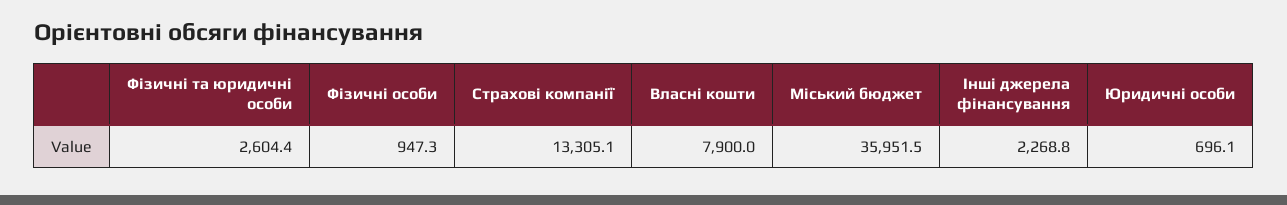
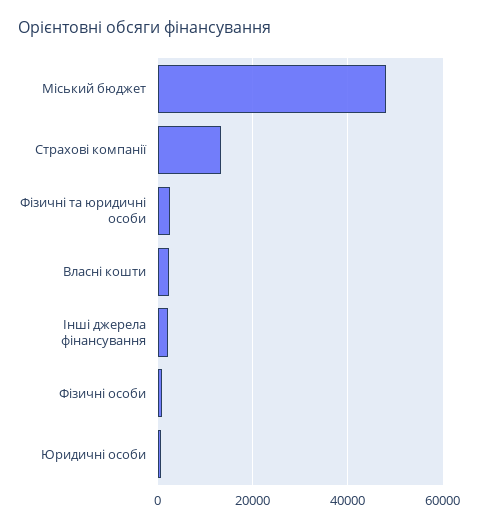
Власні кошти: 7900 -> 2000
Міський бюджет: 35951.5 -> 48000

